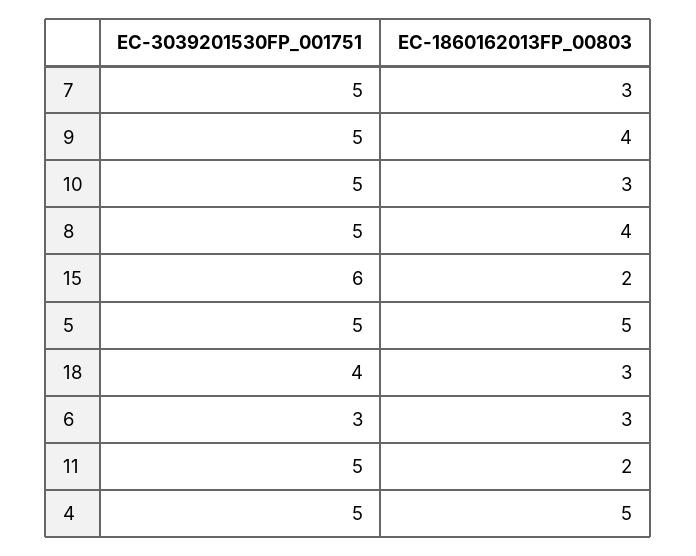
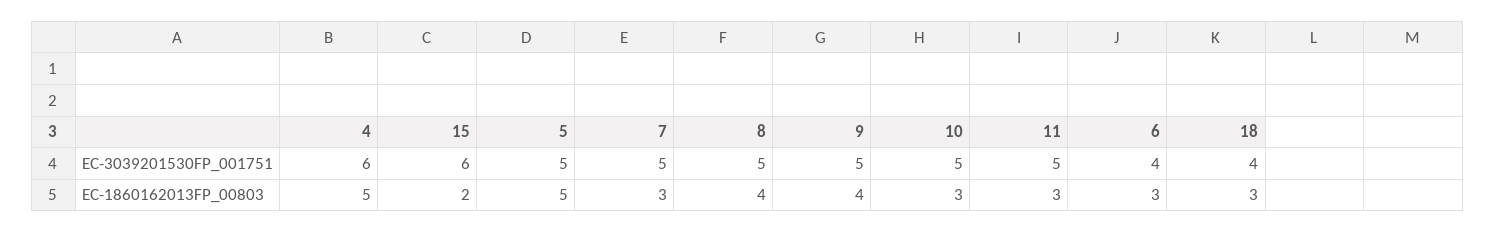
EC-3039201530FP_001751, 6: 3 -> 4
EC-1860162013FP_00803, 11: 2 -> 3
EC-3039201530FP_001751, 4: 5 -> 6

